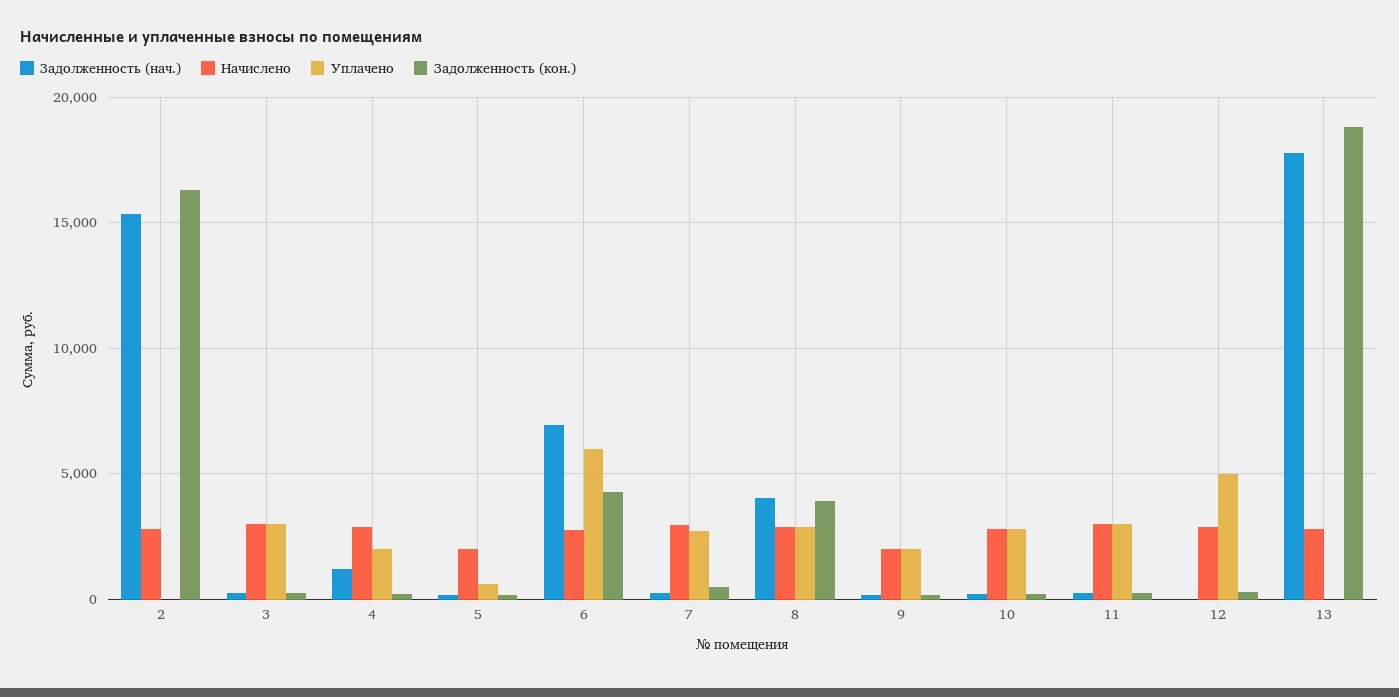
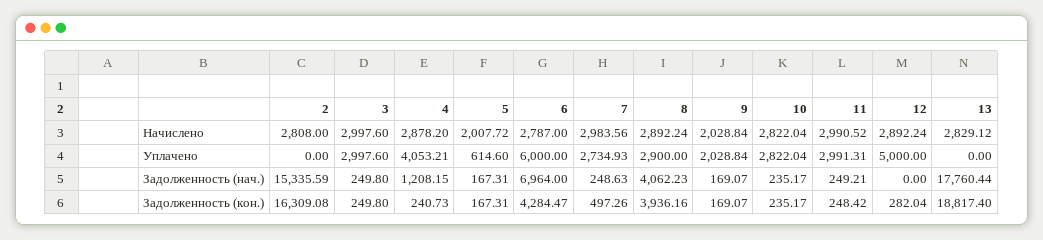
Уплачено, 4: 2000 -> 4053.21

